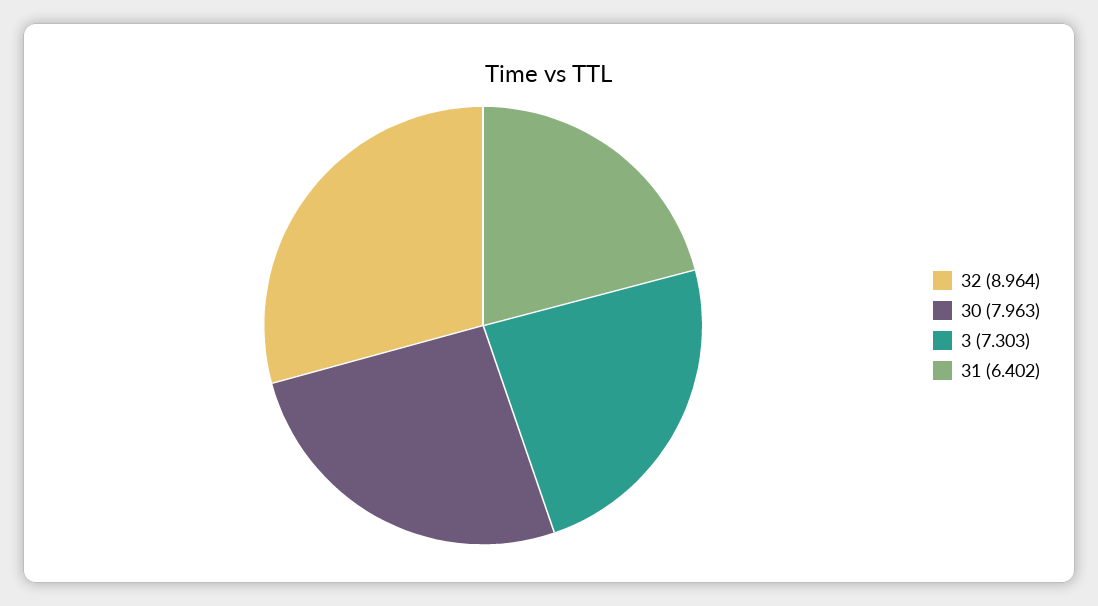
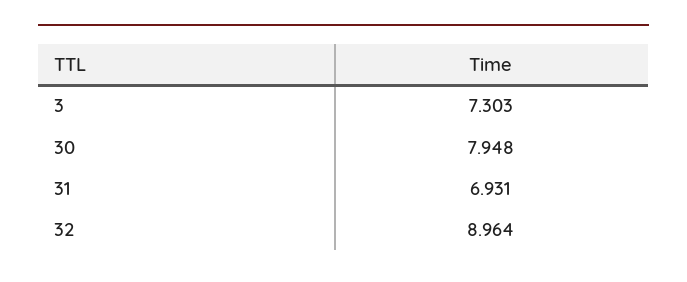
30: 7.963 -> 7.948
31: 6.402 -> 6.931

